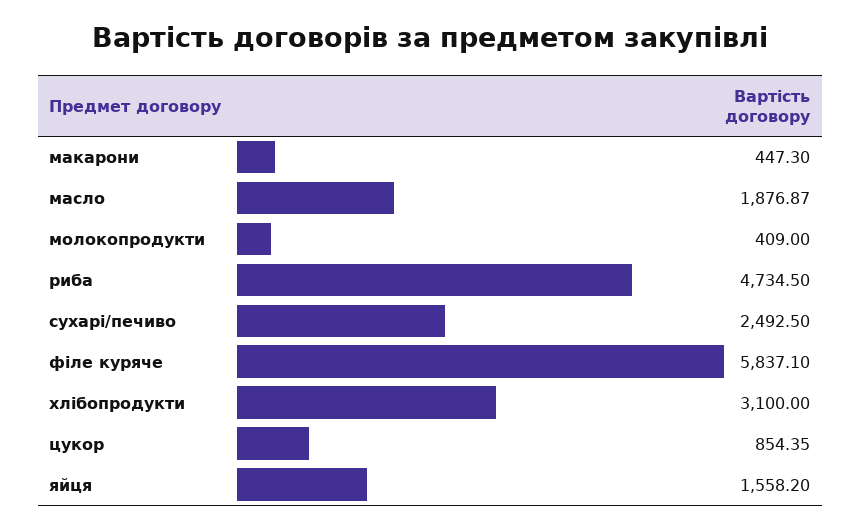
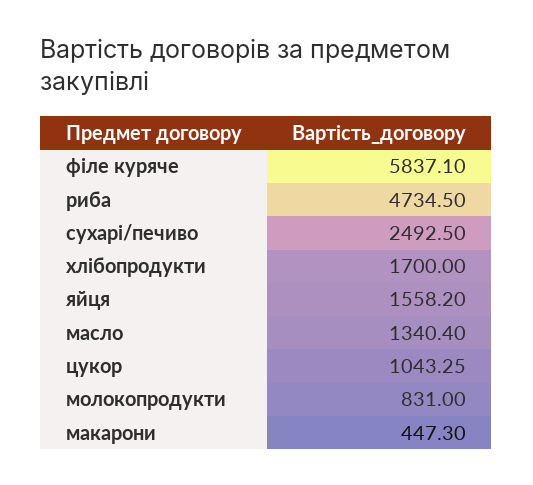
масло: 1876.87 -> 1340.4
молокопродукти: 409 -> 831
хлібопродукти: 3100 -> 1700
цукор: 854.35 -> 1043.25

